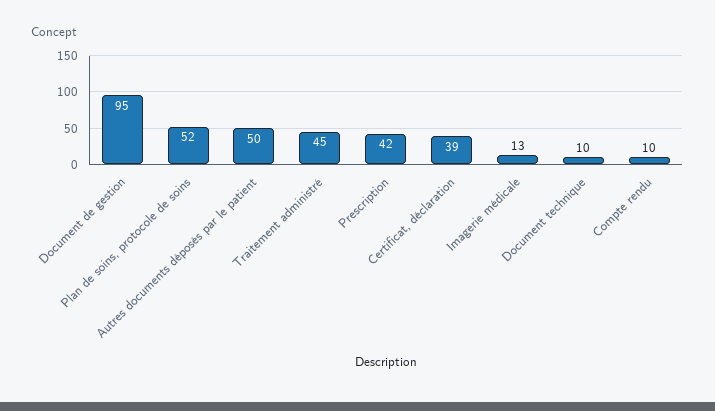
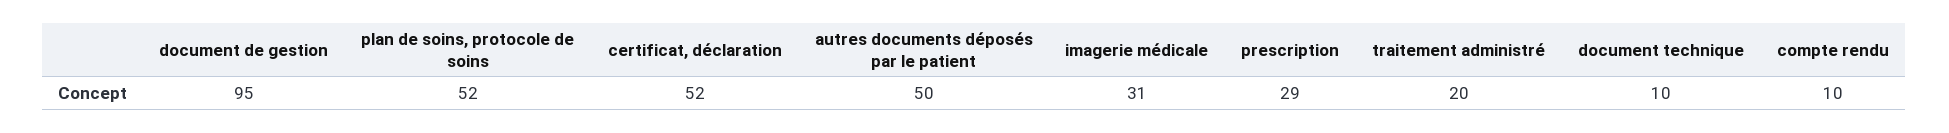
Traitement administré: 45 -> 20
Prescription: 42 -> 29
Certificat, déclaration: 39 -> 52
Imagerie médicale: 13 -> 31

